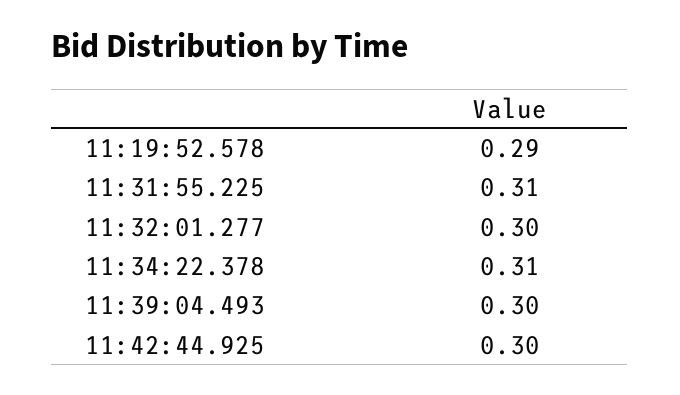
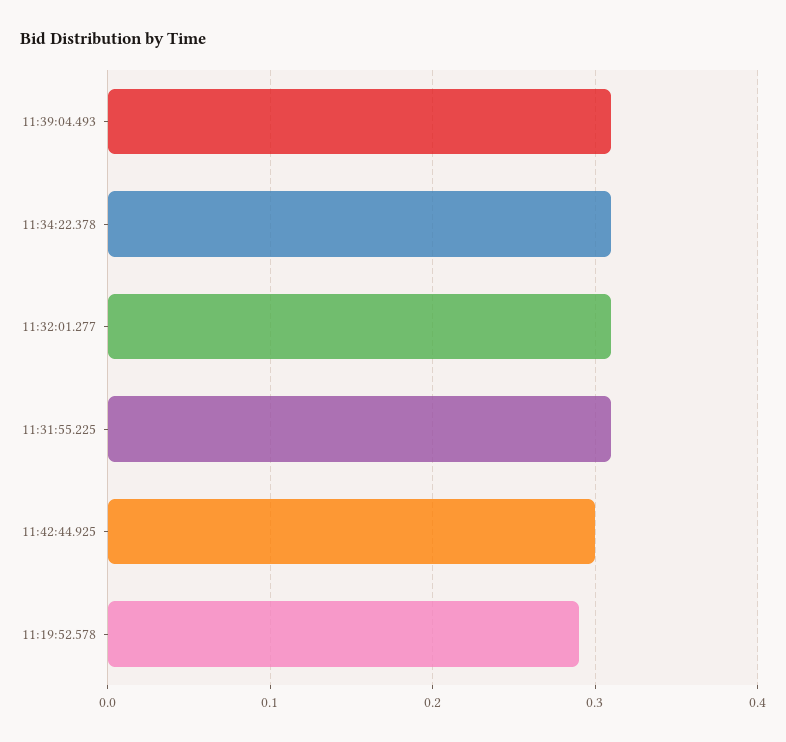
11:32:01.277: 0.3 -> 0.31
11:39:04.493: 0.3 -> 0.31

